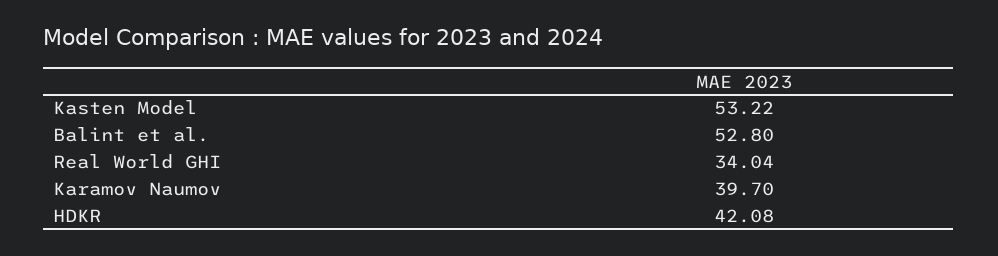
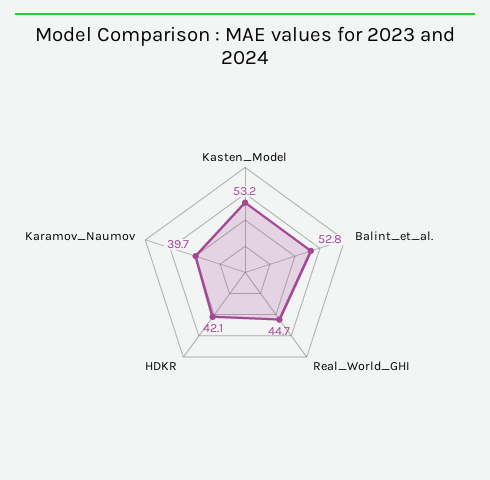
Real World GHI: 34.04 -> 44.7

